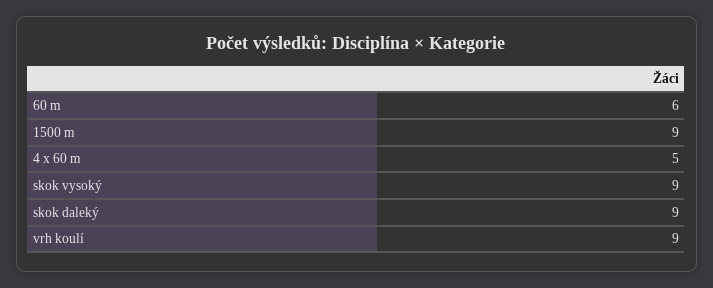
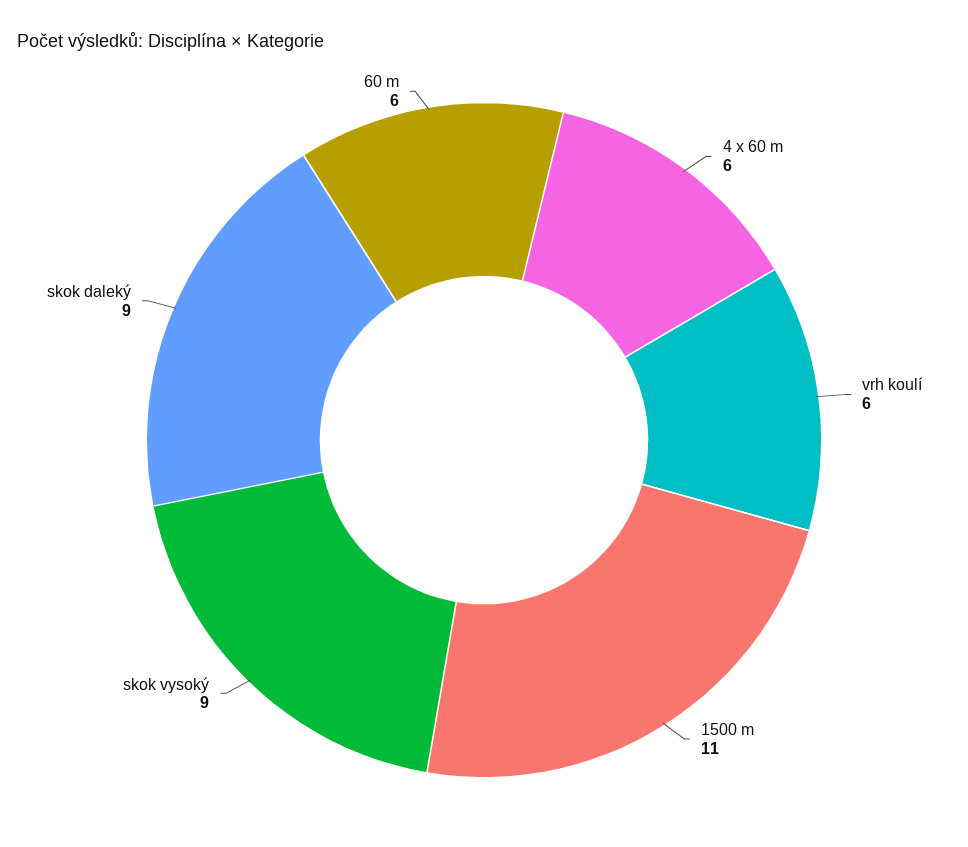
1500 m: 9 -> 11
4 x 60 m: 5 -> 6
vrh koulí: 9 -> 6

